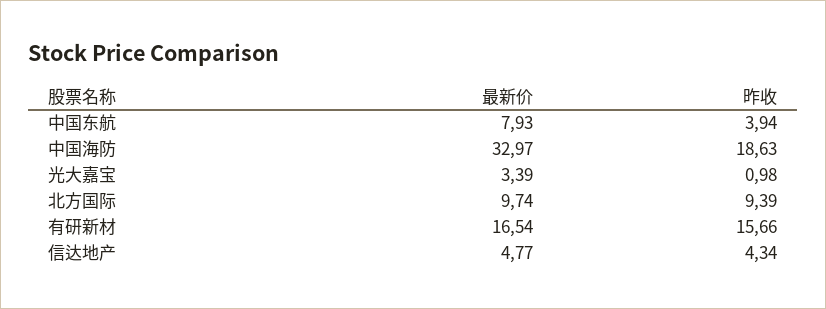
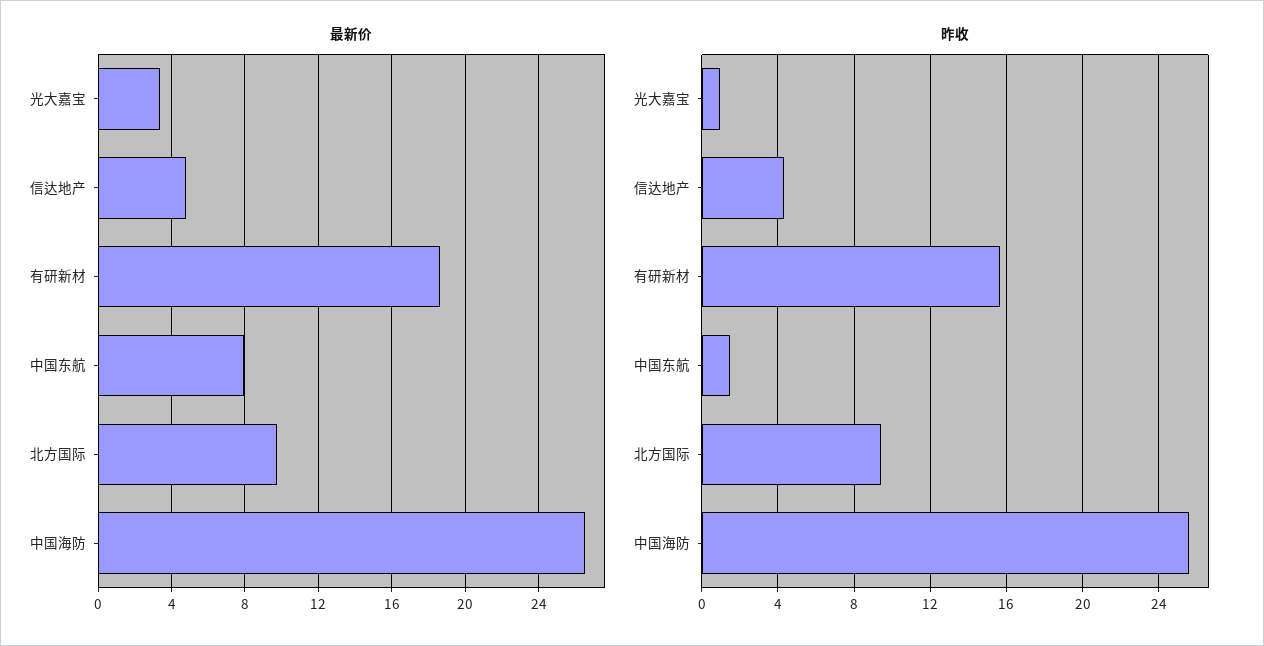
昨收, 中国东航: 3.94 -> 1.5
最新价, 中国海防: 32.97 -> 26.5
昨收, 中国海防: 18.63 -> 25.5
最新价, 有研新材: 16.54 -> 18.5

